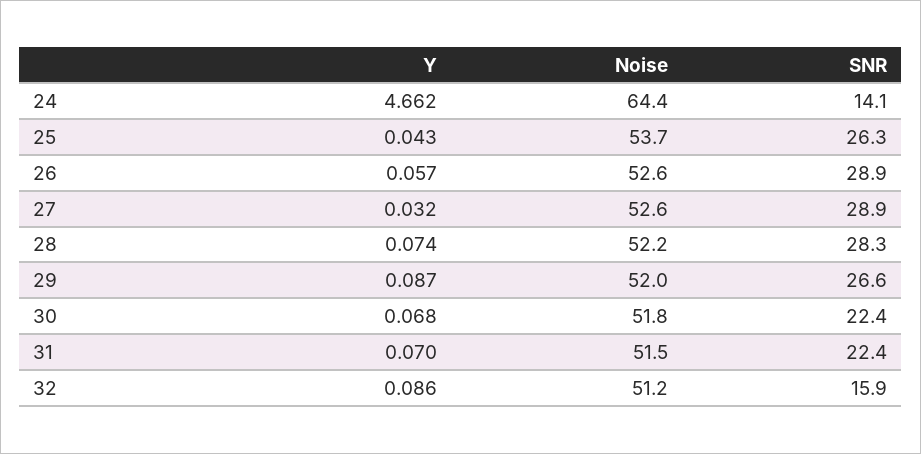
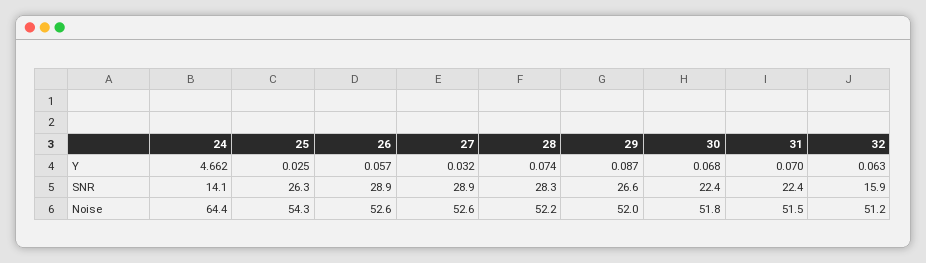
Y, 25: 0.043 -> 0.025
Noise, 25: 53.7 -> 54.3
Y, 32: 0.086 -> 0.063

